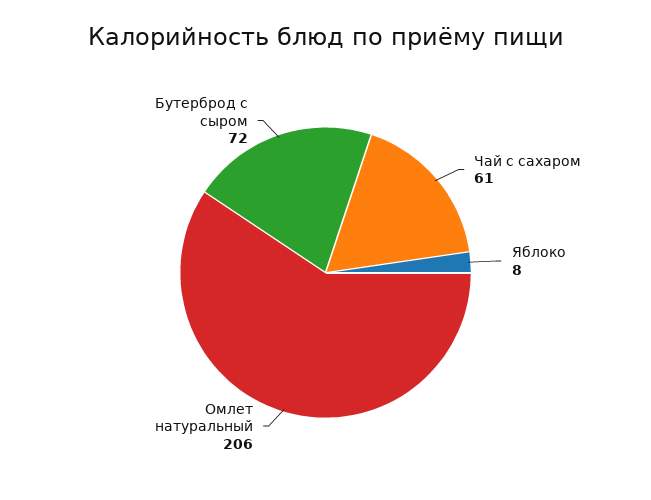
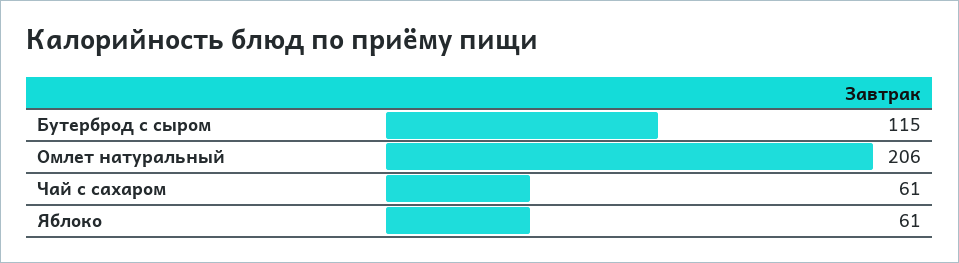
Яблоко: 8 -> 61
Бутерброд с сыром: 72 -> 115

